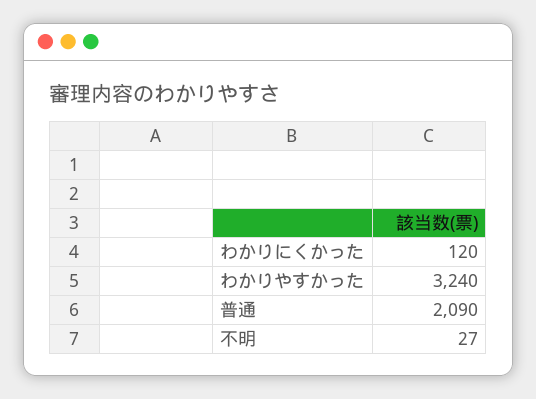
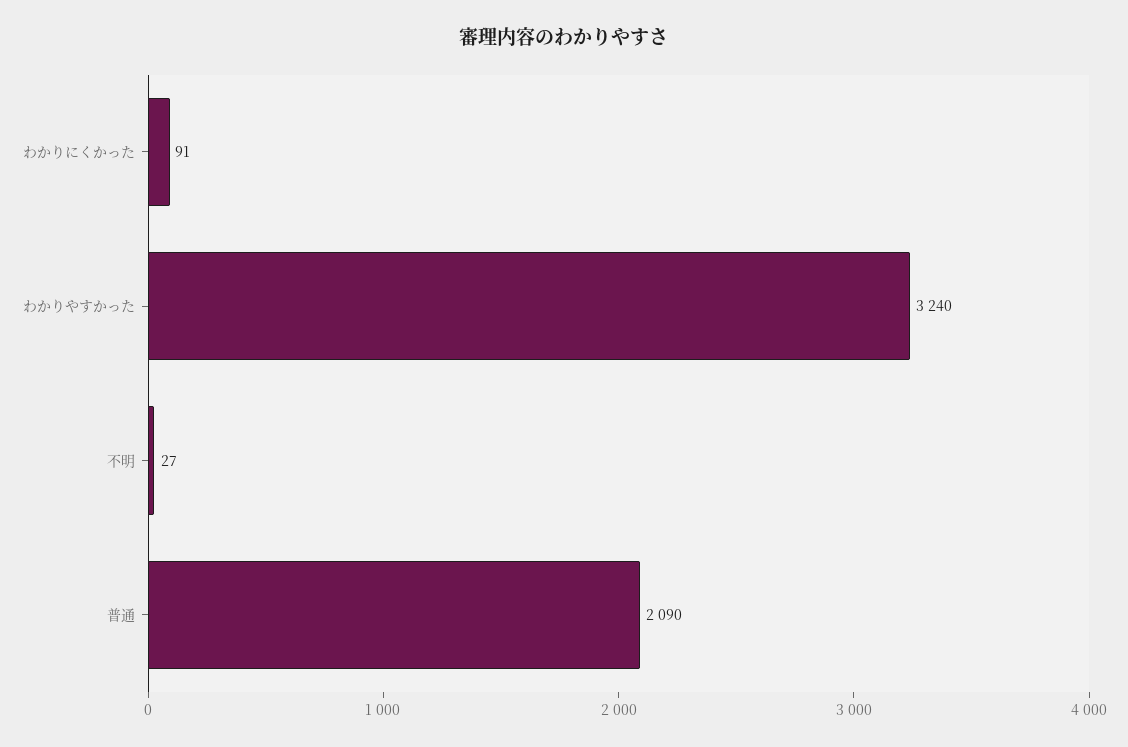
わかりにくかった: 120 -> 91

